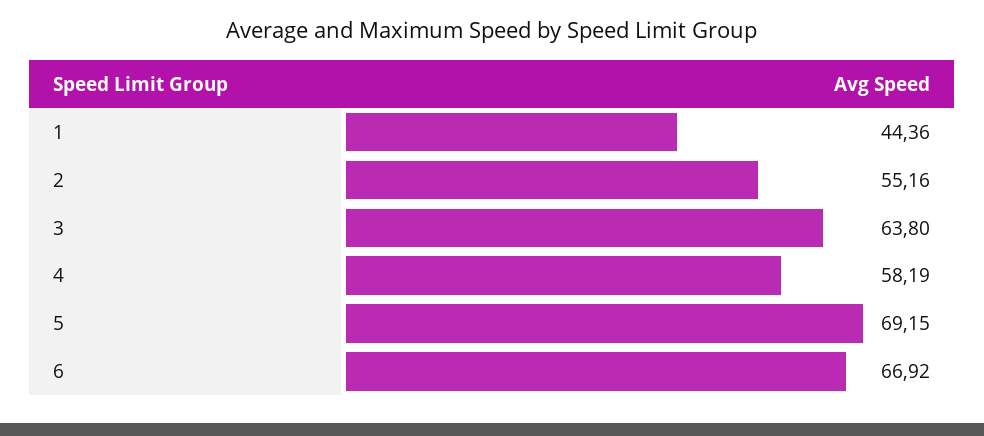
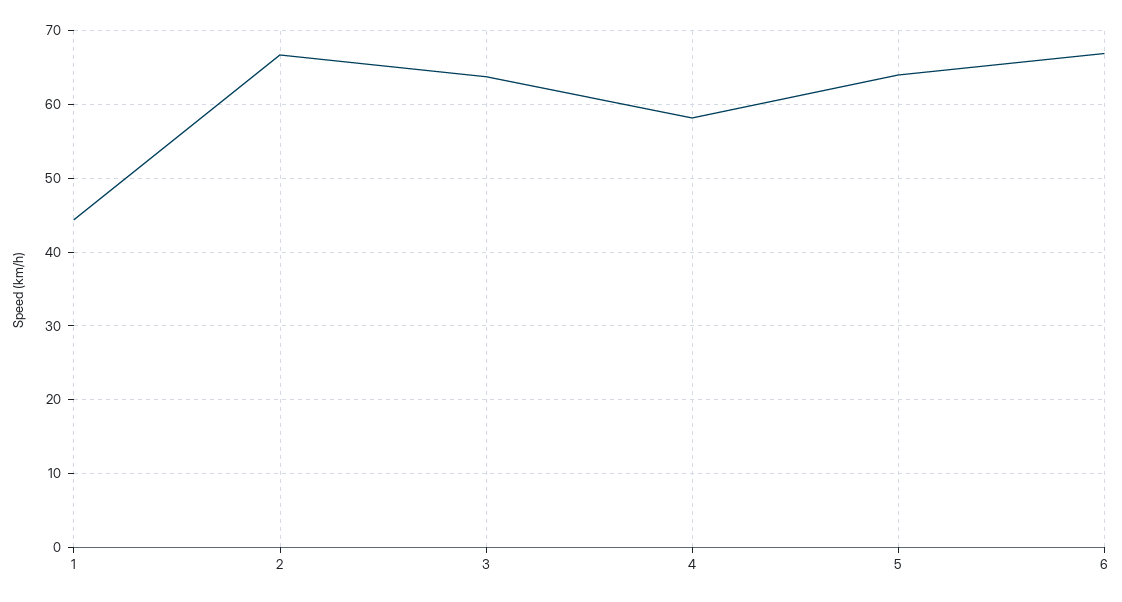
2: 55.16 -> 67
5: 69.15 -> 64

